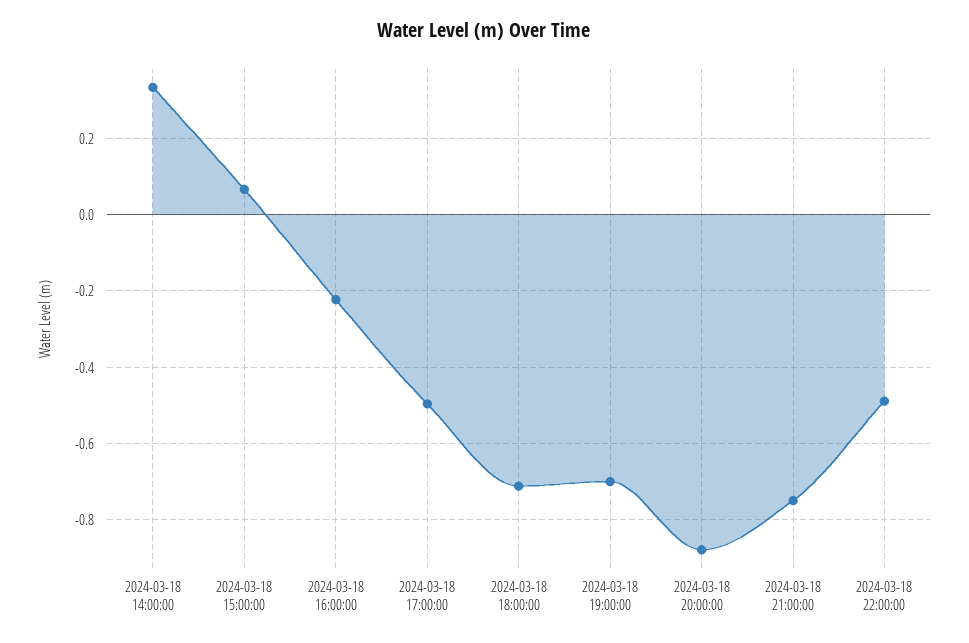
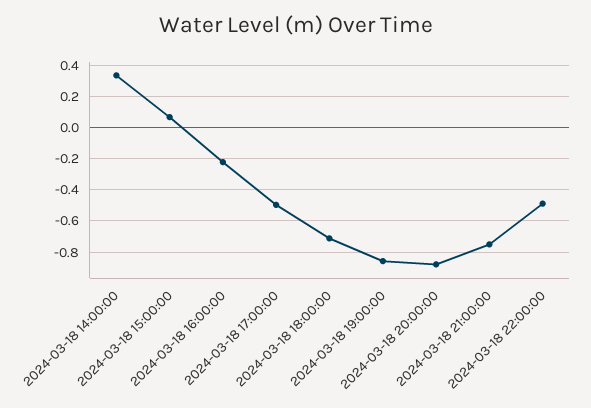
2024-03-18 19:00:00: -0.7 -> -0.85

